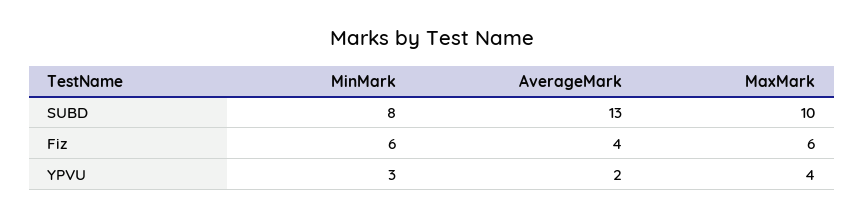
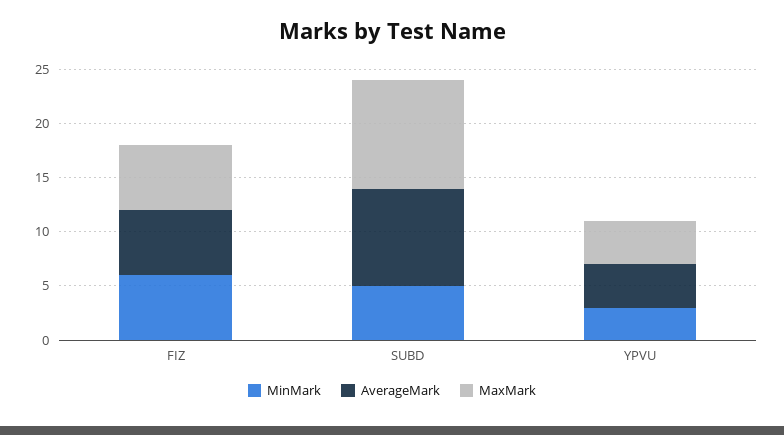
MinMark, SUBD: 8 -> 5
AverageMark, SUBD: 13 -> 9
AverageMark, Fiz: 4 -> 6
AverageMark, YPVU: 2 -> 4

